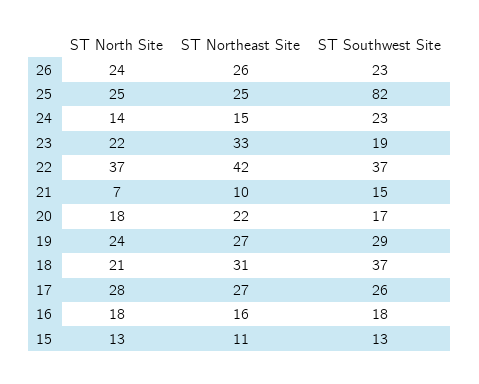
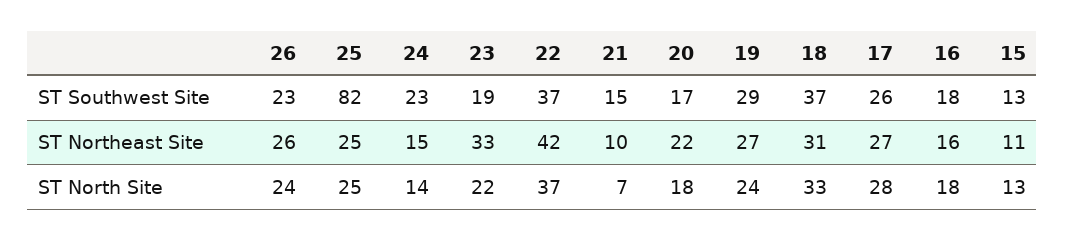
ST North Site, 18: 21 -> 33

